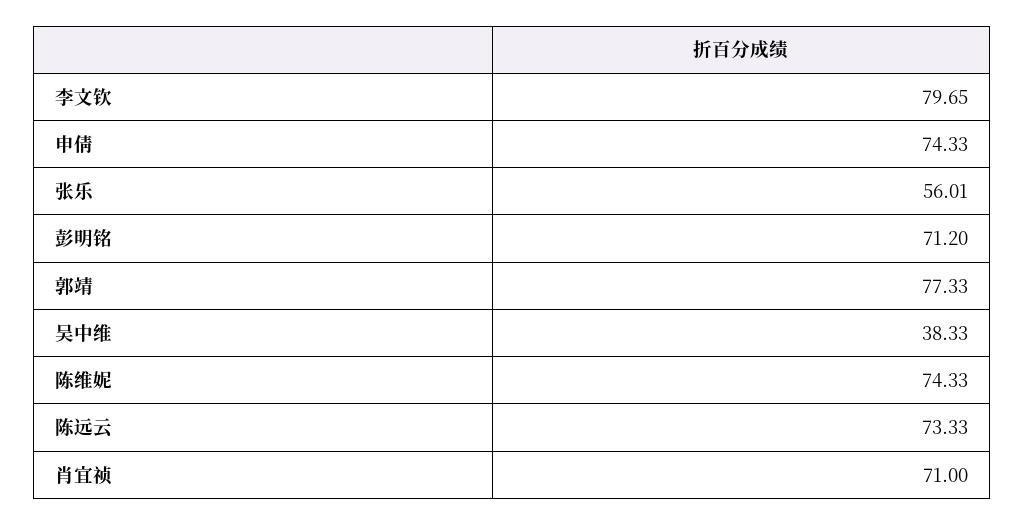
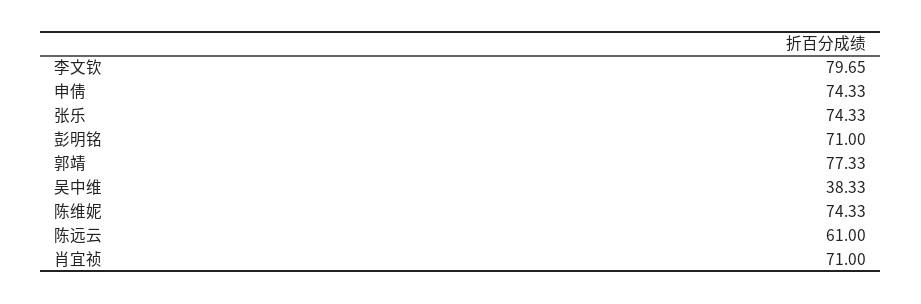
张乐: 56.01 -> 74.33
彭明铭: 71.2 -> 71
陈远云: 73.33 -> 61

